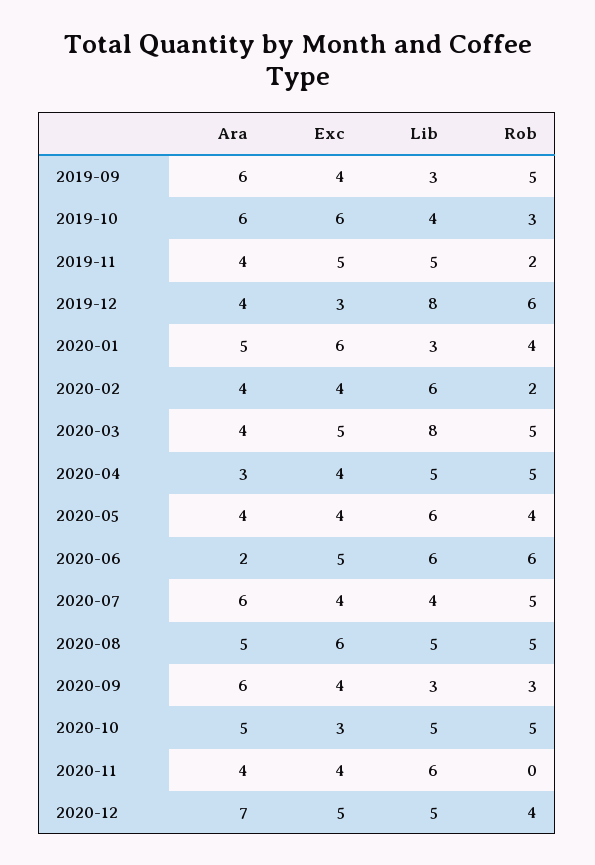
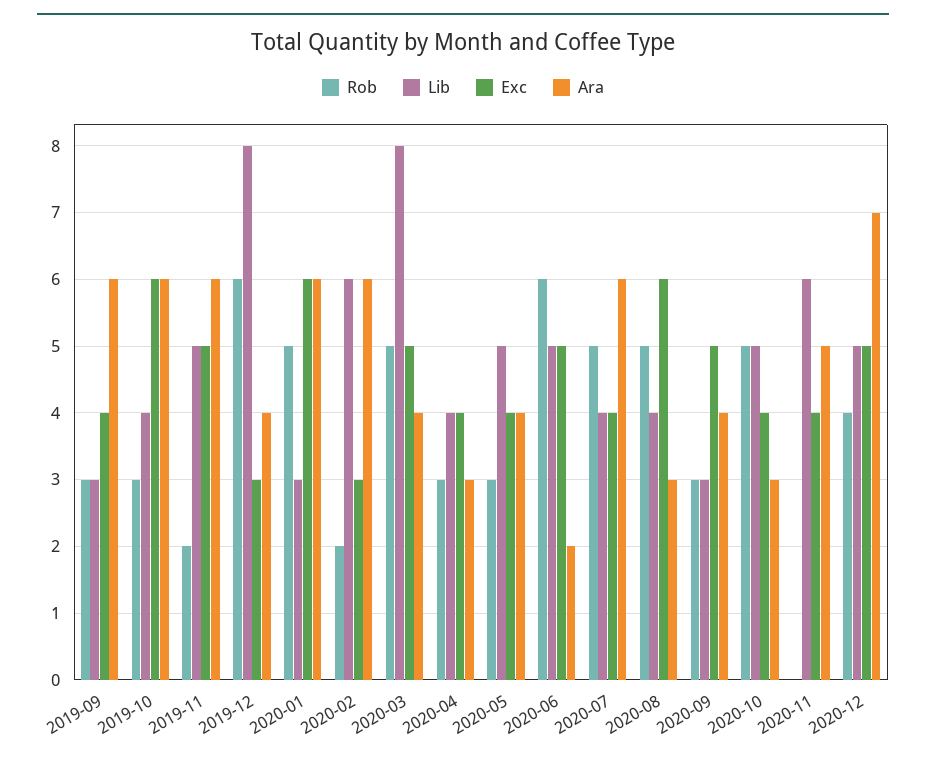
Rob, 2019-09: 5 -> 3
Ara, 2019-11: 4 -> 6
Ara, 2020-01: 5 -> 6
Rob, 2020-01: 4 -> 5
Ara, 2020-02: 4 -> 6
Exc, 2020-02: 4 -> 3
Lib, 2020-04: 5 -> 4
Rob, 2020-04: 5 -> 3
Lib, 2020-05: 6 -> 5
Rob, 2020-05: 4 -> 3
Lib, 2020-06: 6 -> 5
Ara, 2020-08: 5 -> 3
Lib, 2020-08: 5 -> 4
Ara, 2020-09: 6 -> 4
Exc, 2020-09: 4 -> 5
Ara, 2020-10: 5 -> 3
Exc, 2020-10: 3 -> 4
Ara, 2020-11: 4 -> 5

